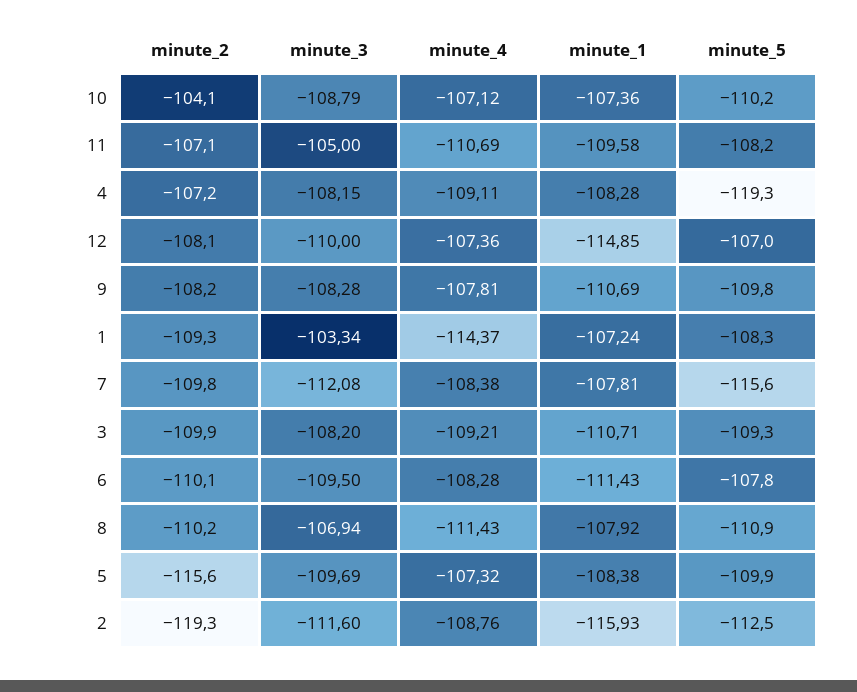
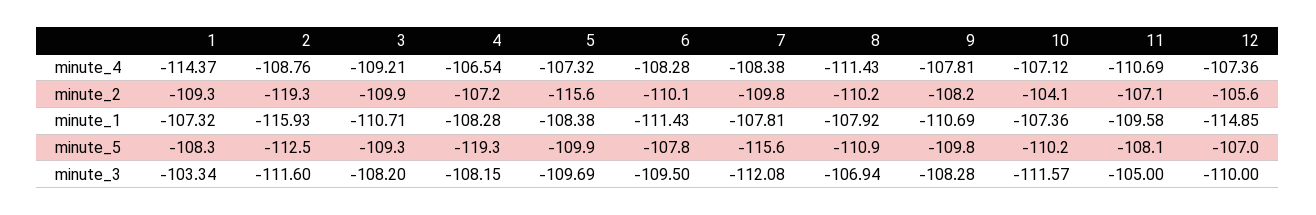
minute_3, 10: -108.79 -> -111.57
minute_5, 11: -108.2 -> -108.1
minute_4, 4: -109.11 -> -106.54
minute_2, 12: -108.1 -> -105.6
minute_1, 1: -107.24 -> -107.32

